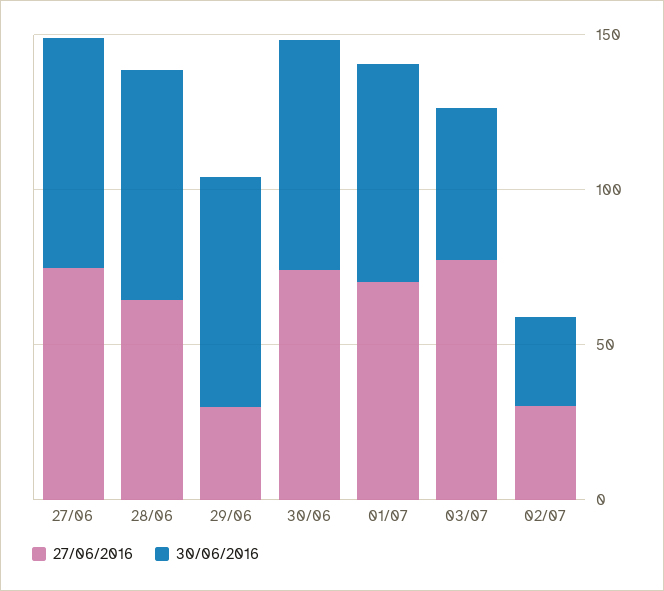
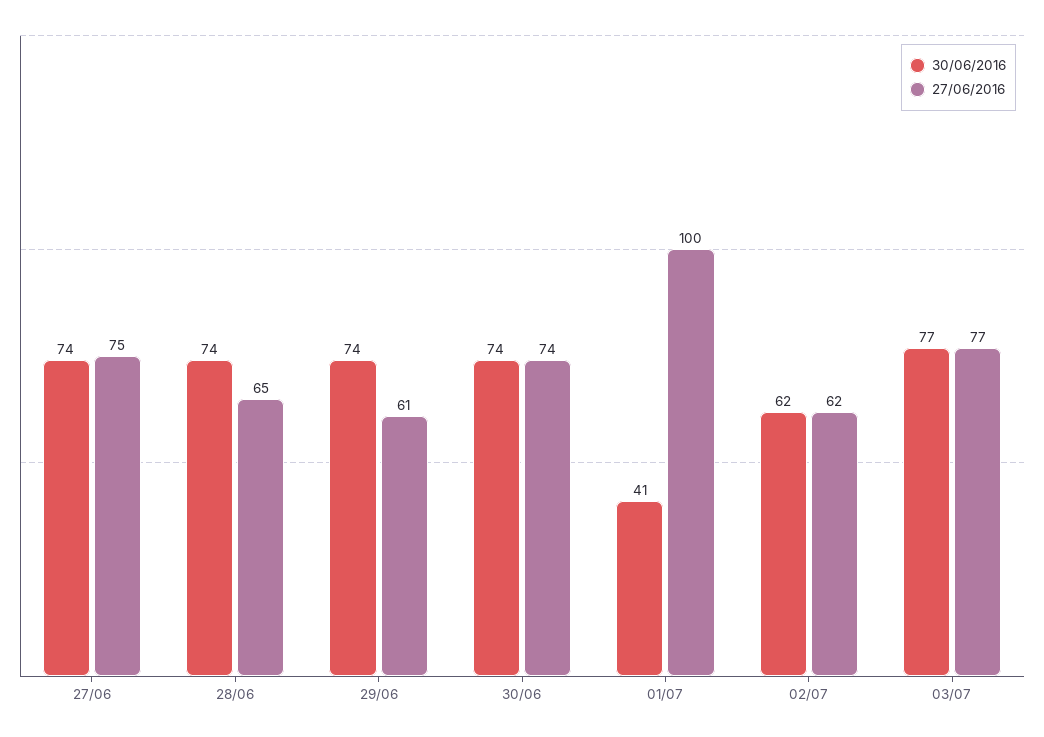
27/06/2016, 29/06: 30 -> 61
27/06/2016, 01/07: 70 -> 100
30/06/2016, 01/07: 70 -> 41
30/06/2016, 03/07: 50 -> 77
27/06/2016, 02/07: 30 -> 62
30/06/2016, 02/07: 30 -> 62

